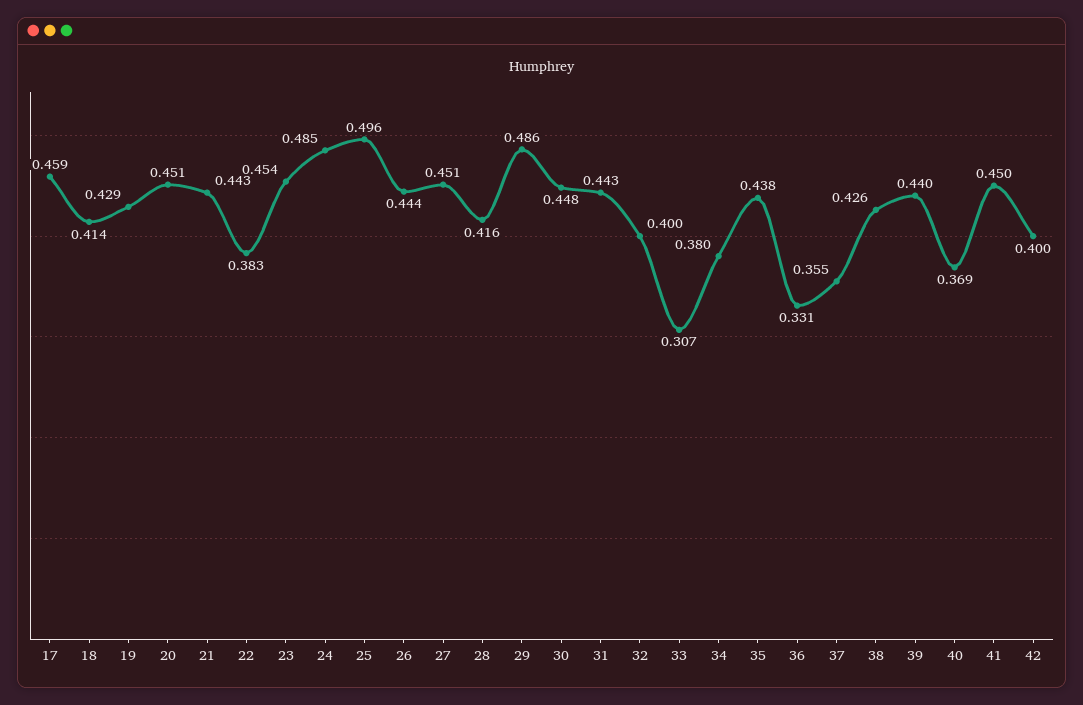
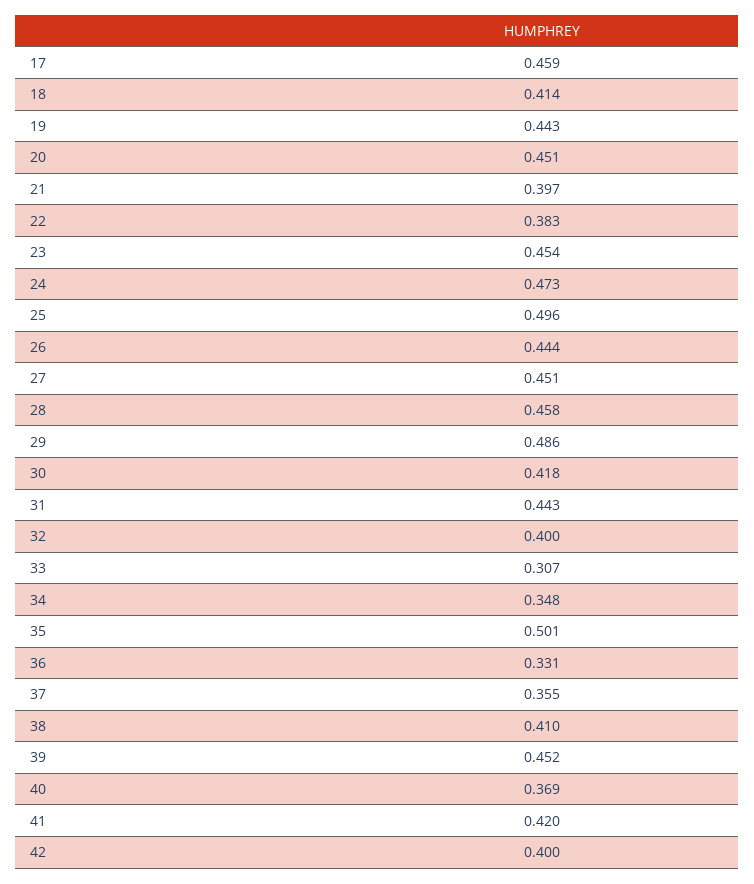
19: 0.429 -> 0.443
21: 0.443 -> 0.397
24: 0.485 -> 0.473
28: 0.416 -> 0.458
30: 0.448 -> 0.418
34: 0.38 -> 0.348
35: 0.438 -> 0.501
38: 0.426 -> 0.41
39: 0.44 -> 0.452
41: 0.45 -> 0.42

